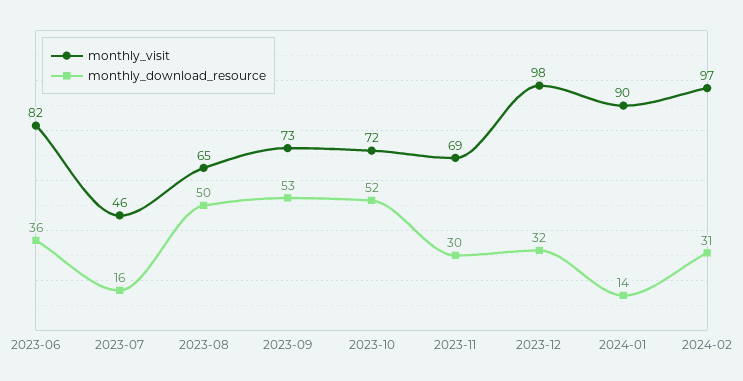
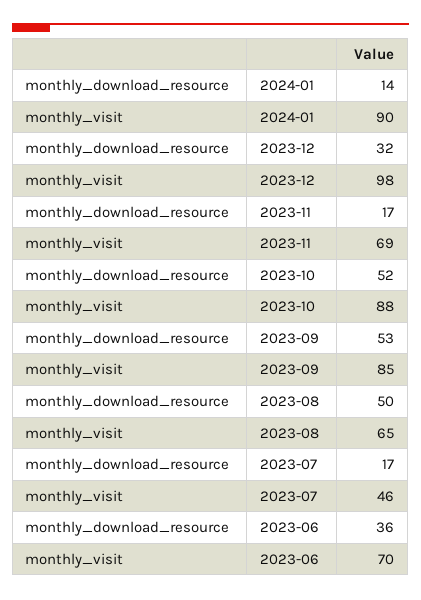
monthly_visit, 2023-06: 82 -> 70
monthly_download_resource, 2023-07: 16 -> 17
monthly_visit, 2023-09: 73 -> 85
monthly_visit, 2023-10: 72 -> 88
monthly_download_resource, 2023-11: 30 -> 17
monthly_visit, 2024-02: 97 -> none
monthly_download_resource, 2024-02: 31 -> none

